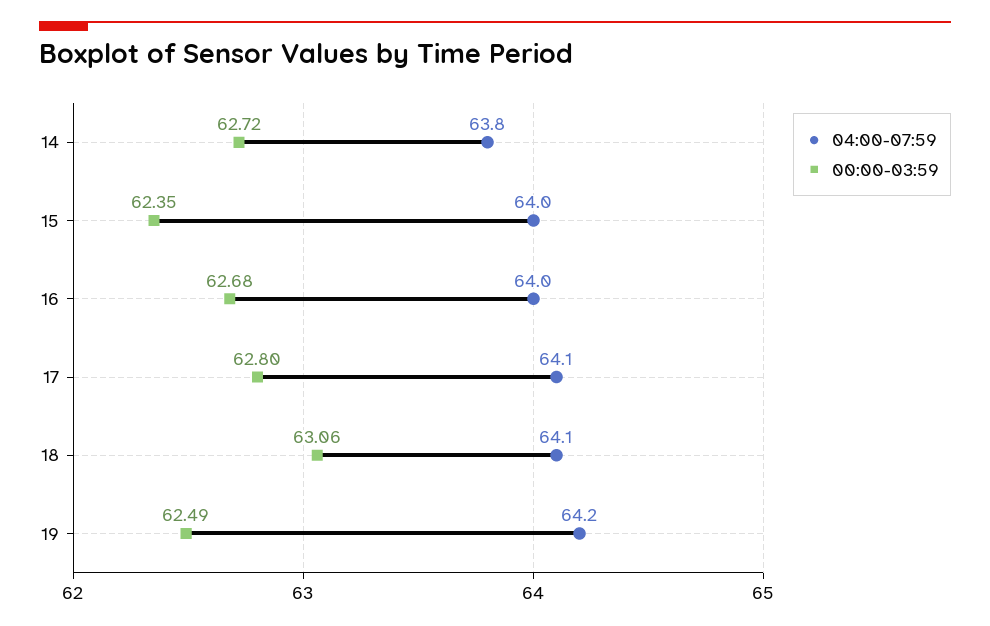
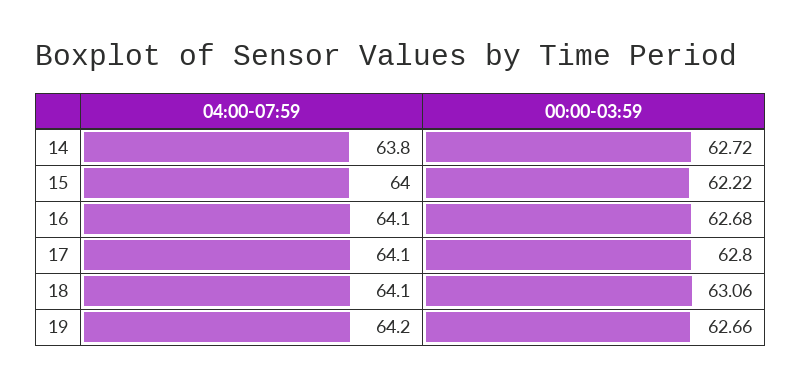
00:00-03:59, 15: 62.35 -> 62.22
04:00-07:59, 16: 64 -> 64.1
00:00-03:59, 19: 62.49 -> 62.66

